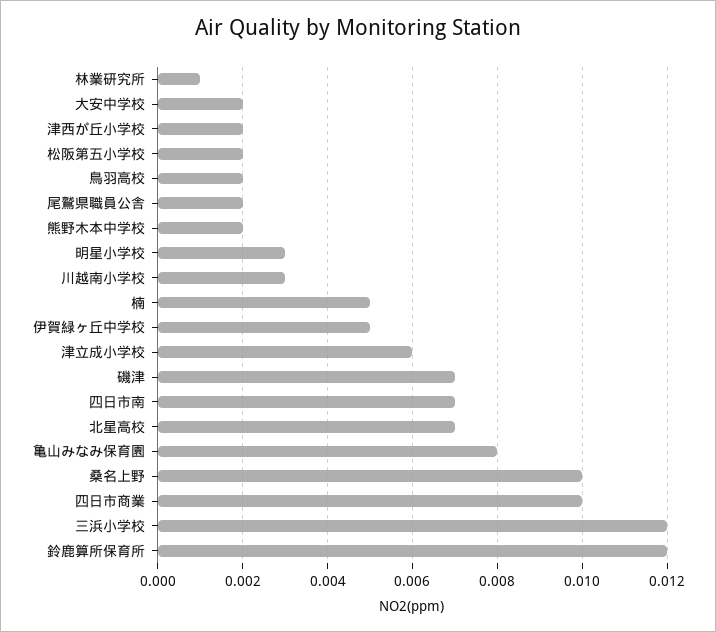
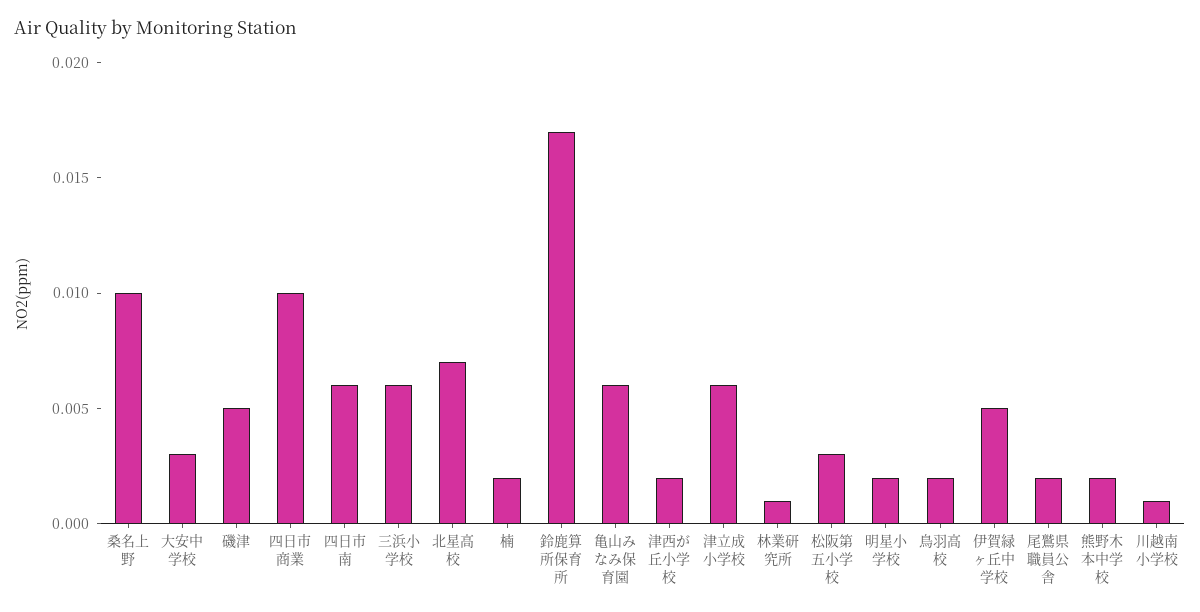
大安中学校: 0.002 -> 0.003
松阪第五小学校: 0.002 -> 0.003
明星小学校: 0.003 -> 0.002
川越南小学校: 0.003 -> 0.001
楠: 0.005 -> 0.002
磯津: 0.007 -> 0.005
四日市南: 0.007 -> 0.006
亀山みなみ保育園: 0.008 -> 0.006
三浜小学校: 0.012 -> 0.006
鈴鹿算所保育所: 0.012 -> 0.017

